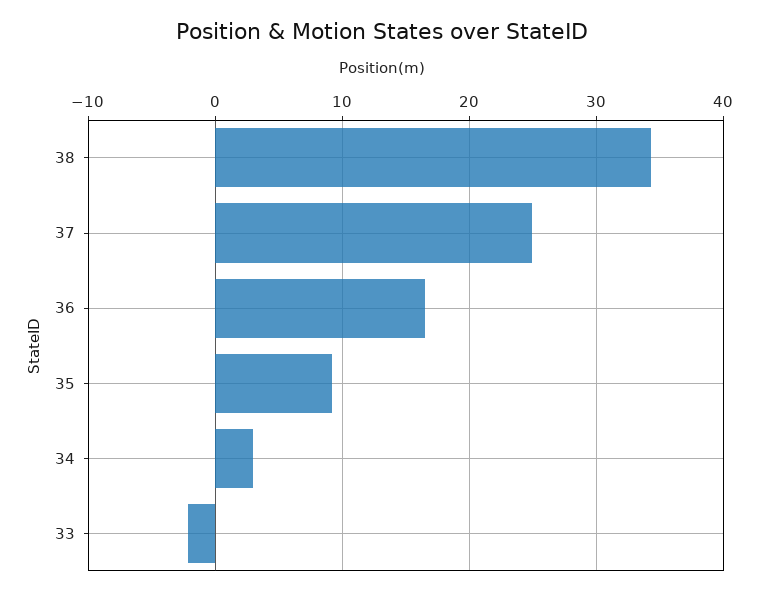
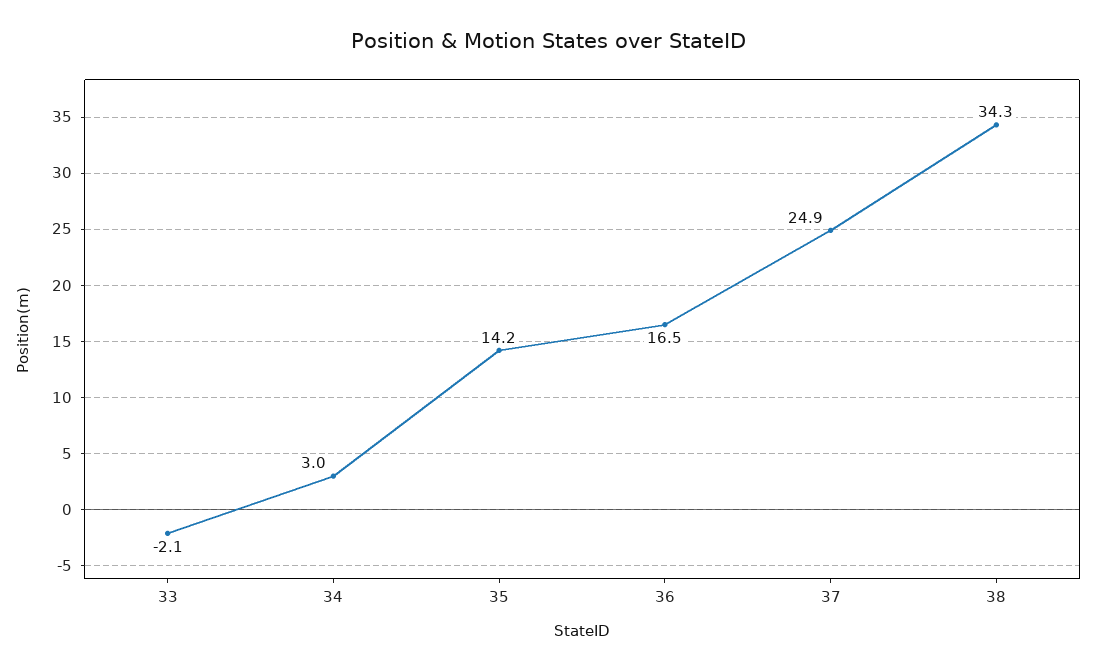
35: 9 -> 14.2

